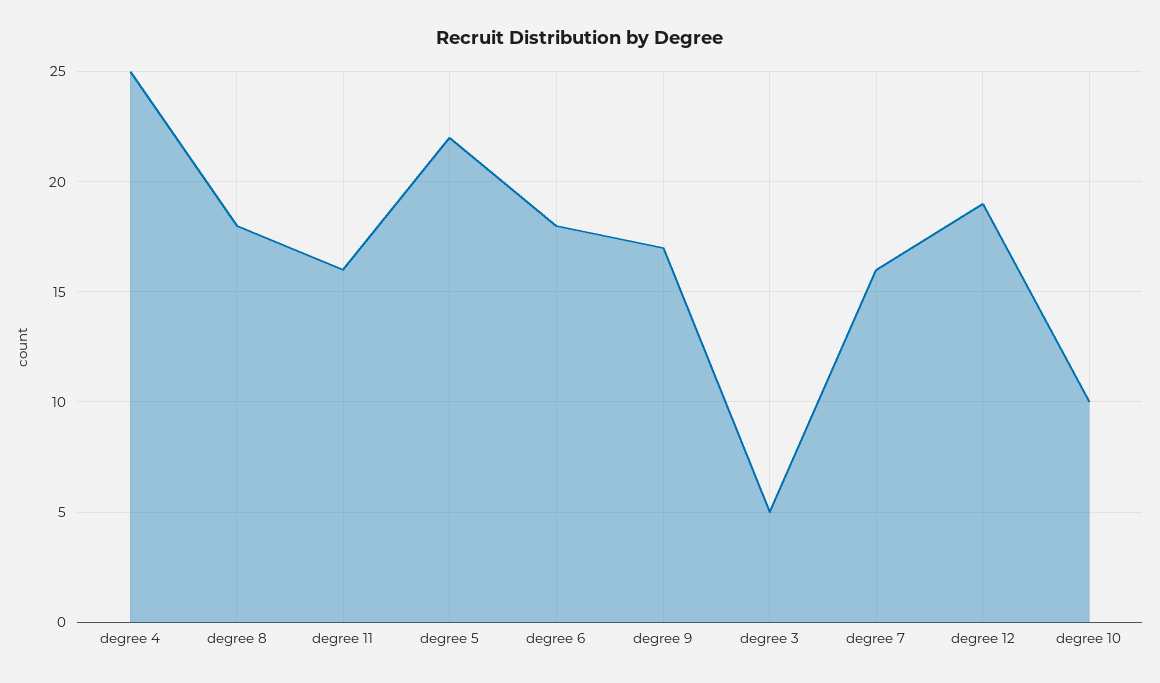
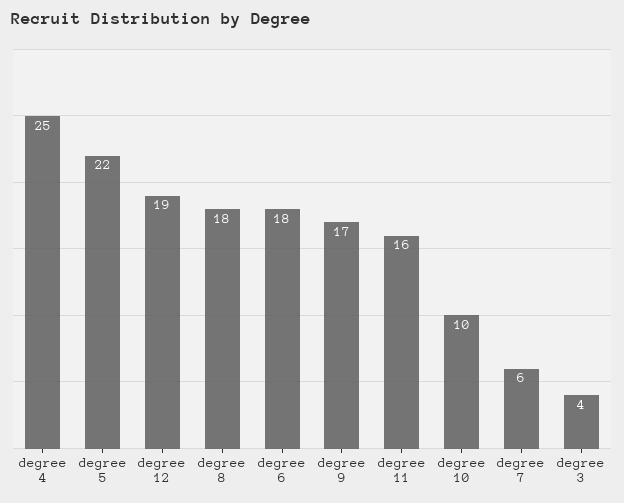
degree 3: 5 -> 4
degree 7: 16 -> 6

